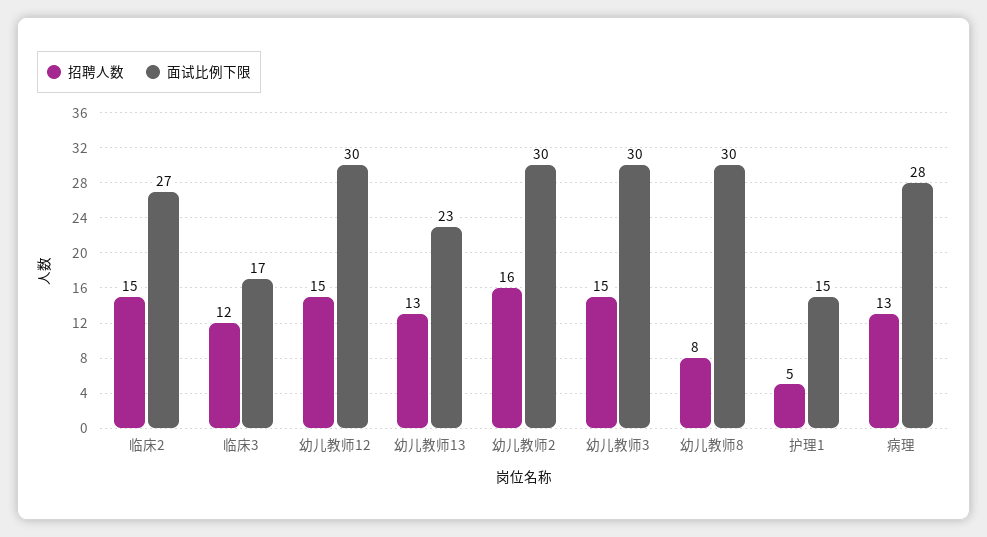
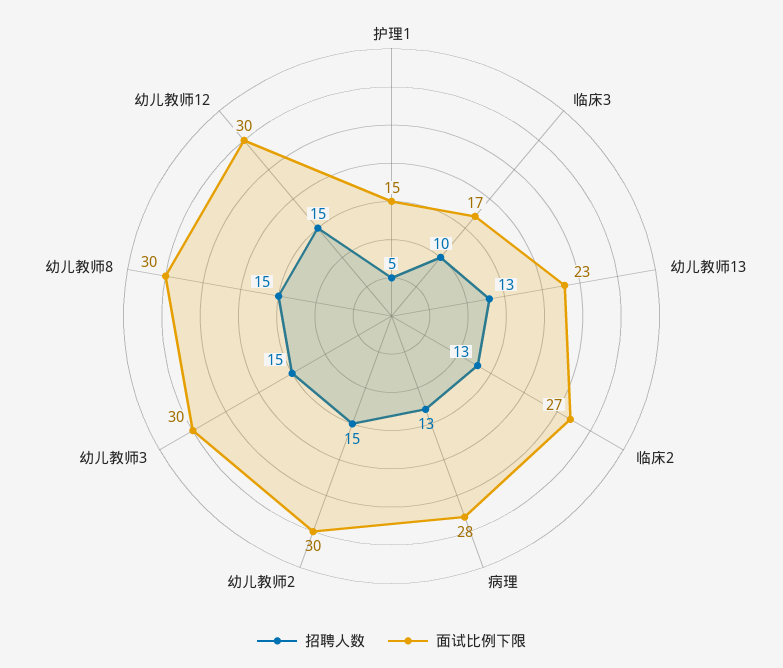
招聘人数, 临床2: 15 -> 13
招聘人数, 临床3: 12 -> 10
招聘人数, 幼儿教师2: 16 -> 15
招聘人数, 幼儿教师8: 8 -> 15

